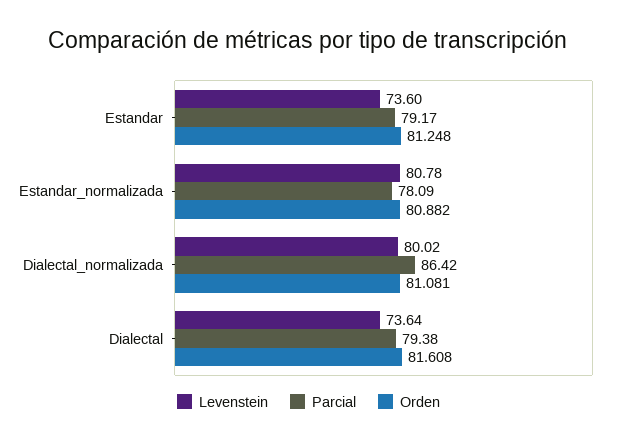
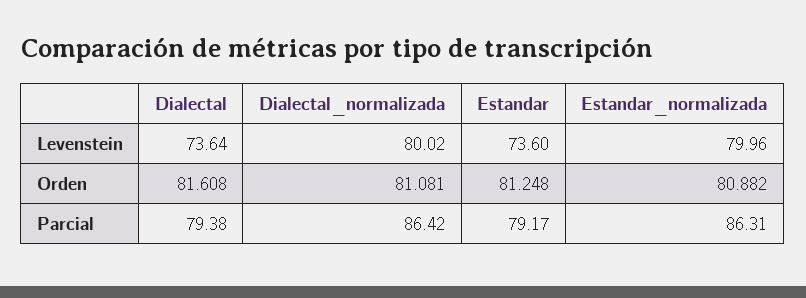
Levenstein, Estandar_normalizada: 80.78 -> 79.96
Parcial, Estandar_normalizada: 78.09 -> 86.31

